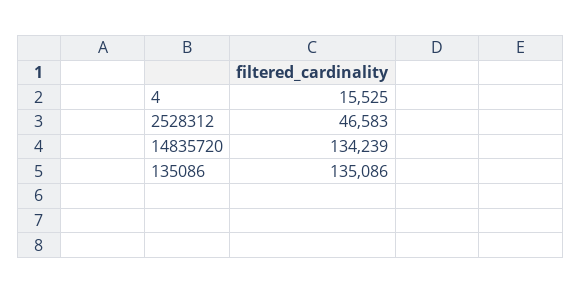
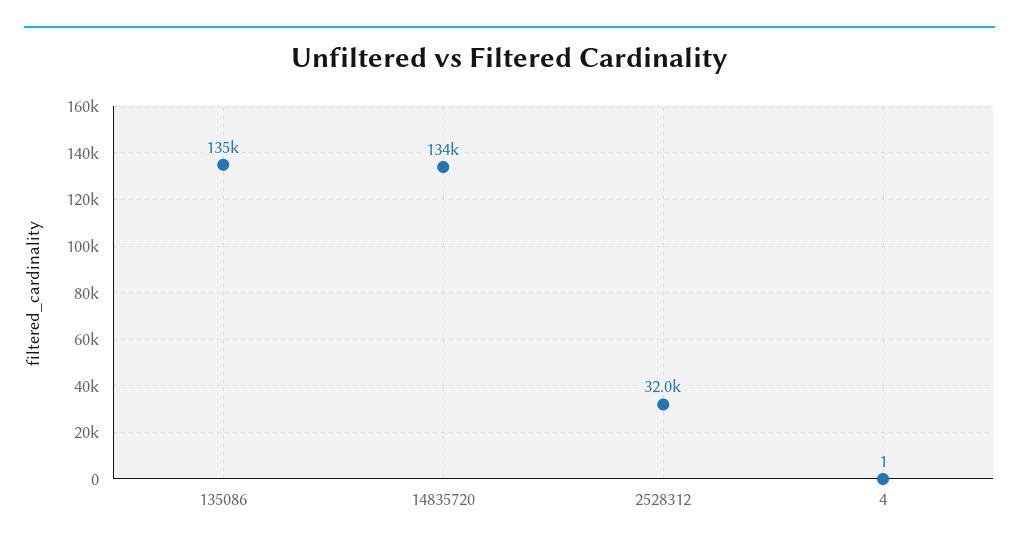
4: 15525 -> 1
2528312: 46583 -> 32000

